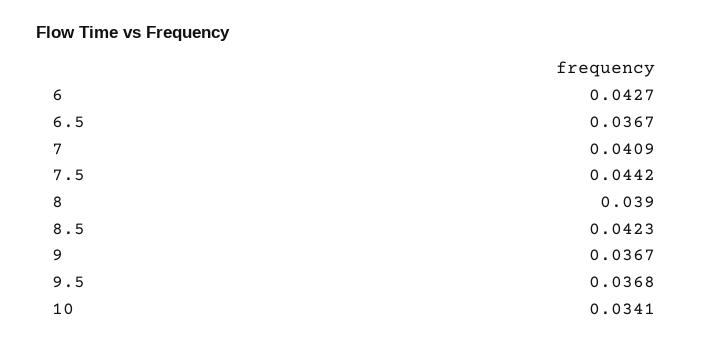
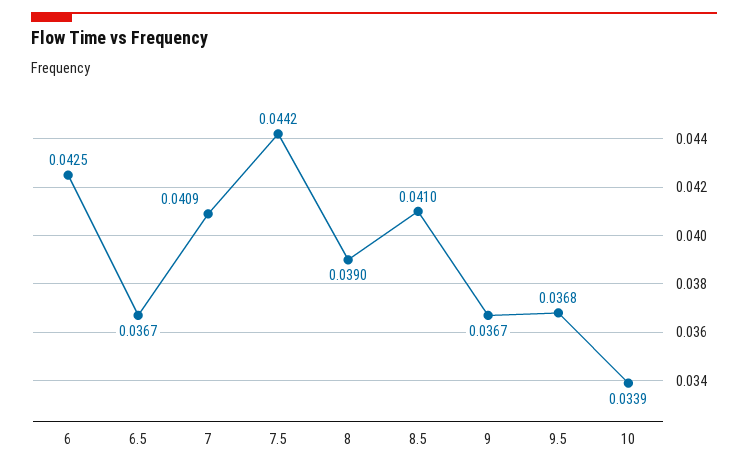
6: 0.0427 -> 0.0425
8.5: 0.0423 -> 0.041
10: 0.0341 -> 0.0339

